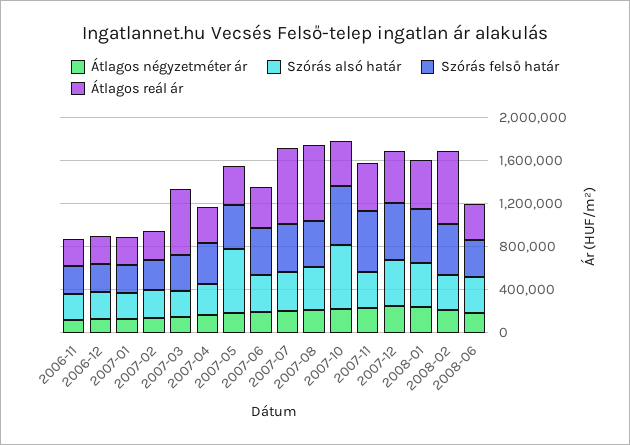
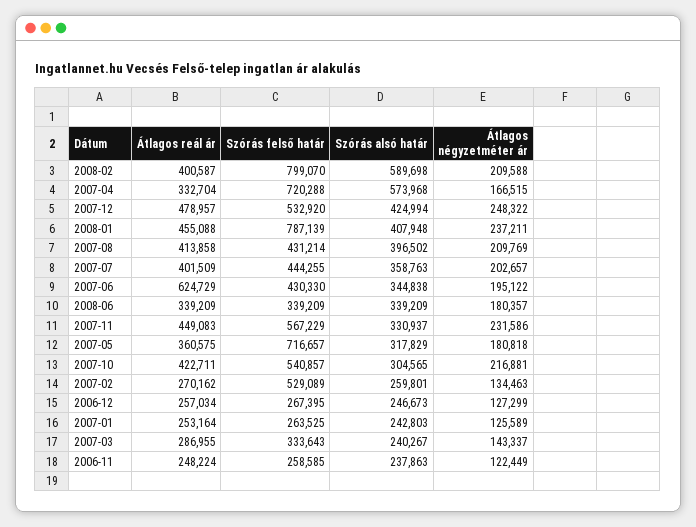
Szórás felső határ, 2007-02: 300000 -> 529089
Átlagos reál ár, 2007-03: 600000 -> 286955
Szórás alsó határ, 2007-04: 300000 -> 573968
Szórás felső határ, 2007-04: 400000 -> 720288
Szórás alsó határ, 2007-05: 600000 -> 317829
Szórás felső határ, 2007-05: 400000 -> 716657
Átlagos reál ár, 2007-06: 400000 -> 624729
Átlagos reál ár, 2007-07: 700000 -> 401509
Átlagos reál ár, 2007-08: 700000 -> 413858
Szórás alsó határ, 2007-10: 600000 -> 304565
Szórás felső határ, 2008-01: 500000 -> 787139
Szórás alsó határ, 2008-02: 300000 -> 589698
Szórás felső határ, 2008-02: 500000 -> 799070
Átlagos reál ár, 2008-02: 700000 -> 400587

